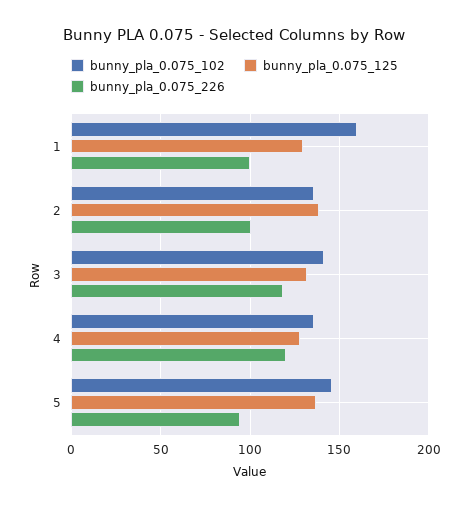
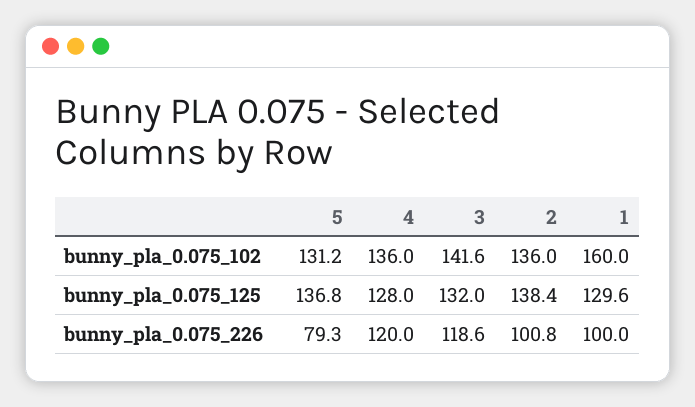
bunny_pla_0.075_102, 5: 145 -> 131.2
bunny_pla_0.075_226, 5: 95 -> 79.3

